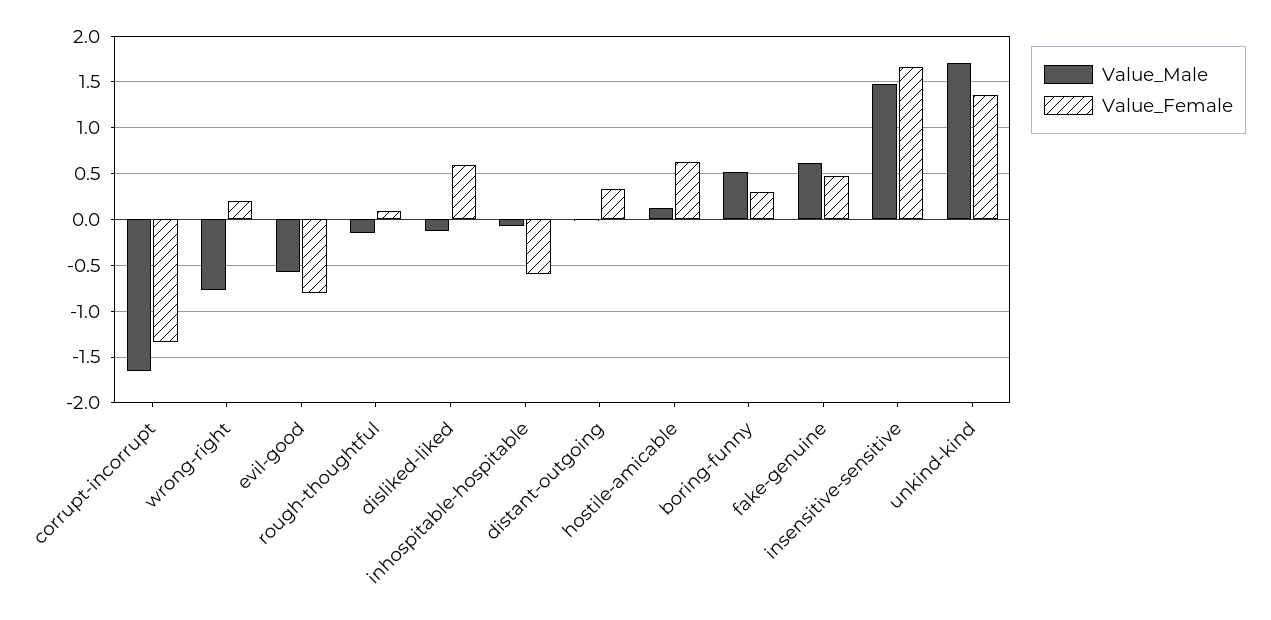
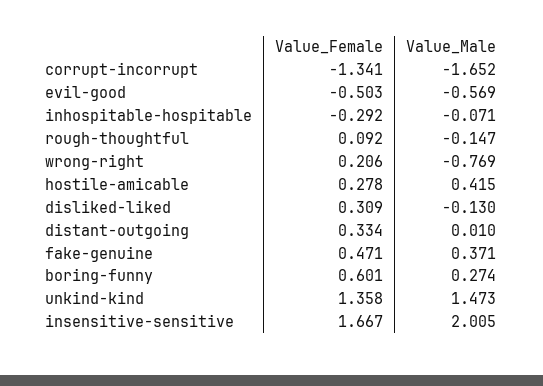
Value_Female, evil-good: -0.8 -> -0.503
Value_Female, disliked-liked: 0.6 -> 0.309
Value_Female, inhospitable-hospitable: -0.6 -> -0.292
Value_Male, hostile-amicable: 0.1 -> 0.415
Value_Female, hostile-amicable: 0.6 -> 0.278
Value_Male, boring-funny: 0.5 -> 0.274
Value_Female, boring-funny: 0.3 -> 0.601
Value_Male, fake-genuine: 0.6 -> 0.371
Value_Male, insensitive-sensitive: 1.5 -> 2.005
Value_Male, unkind-kind: 1.7 -> 1.473

